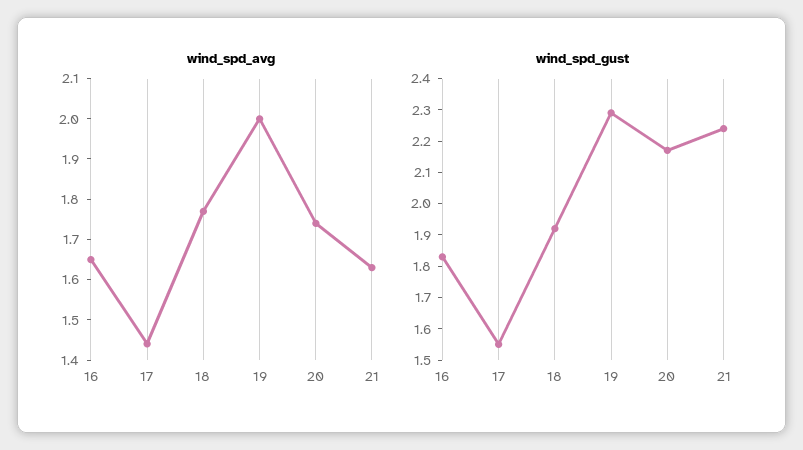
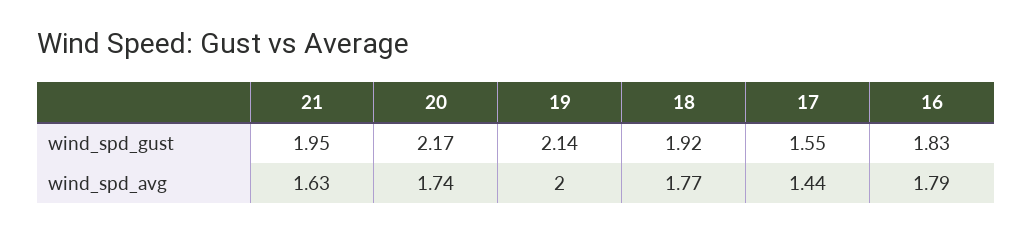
wind_spd_avg, 16: 1.65 -> 1.79
wind_spd_gust, 19: 2.3 -> 2.14
wind_spd_gust, 21: 2.25 -> 1.95

